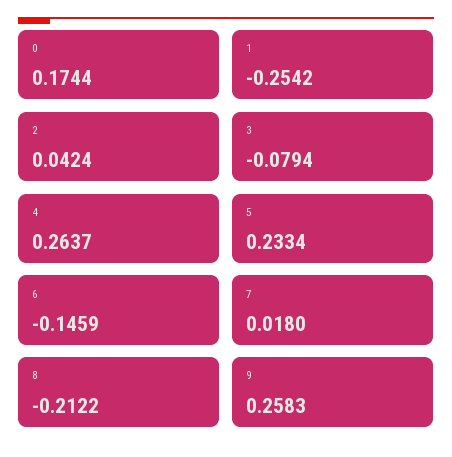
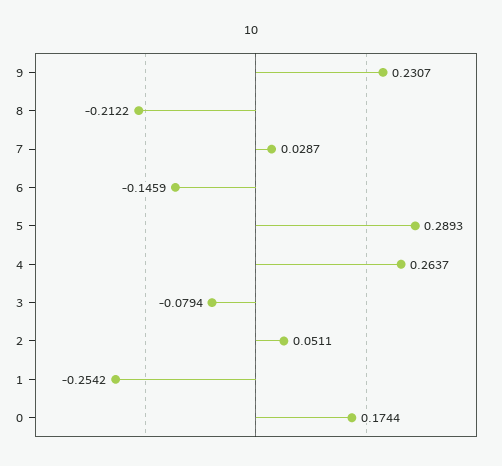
2: 0.0424 -> 0.0511
5: 0.2334 -> 0.2893
7: 0.018 -> 0.0287
9: 0.2583 -> 0.2307

